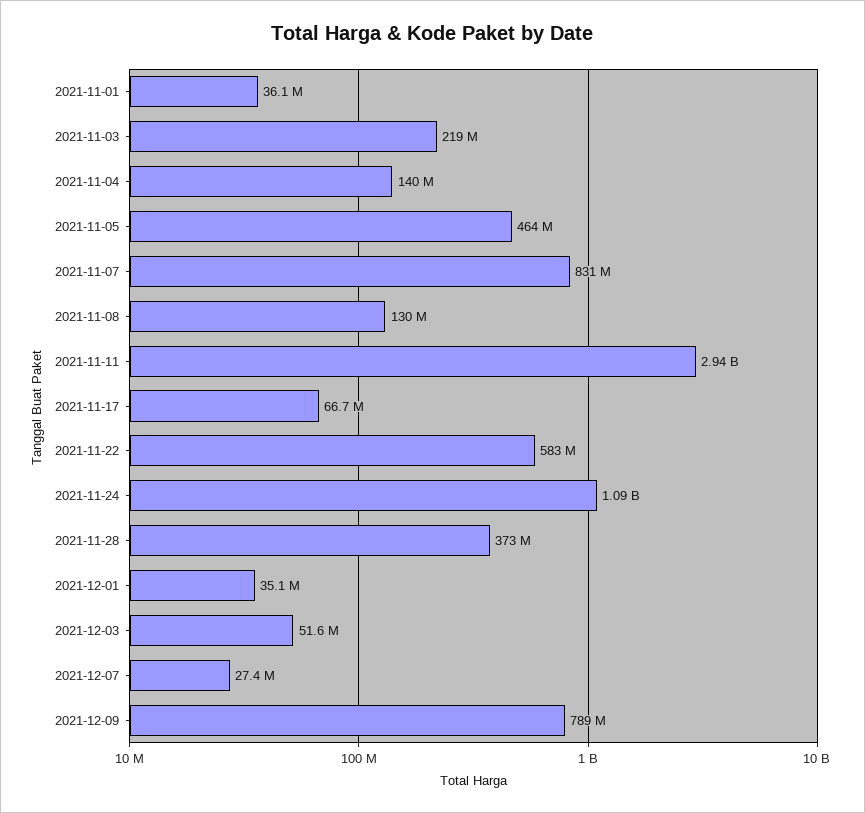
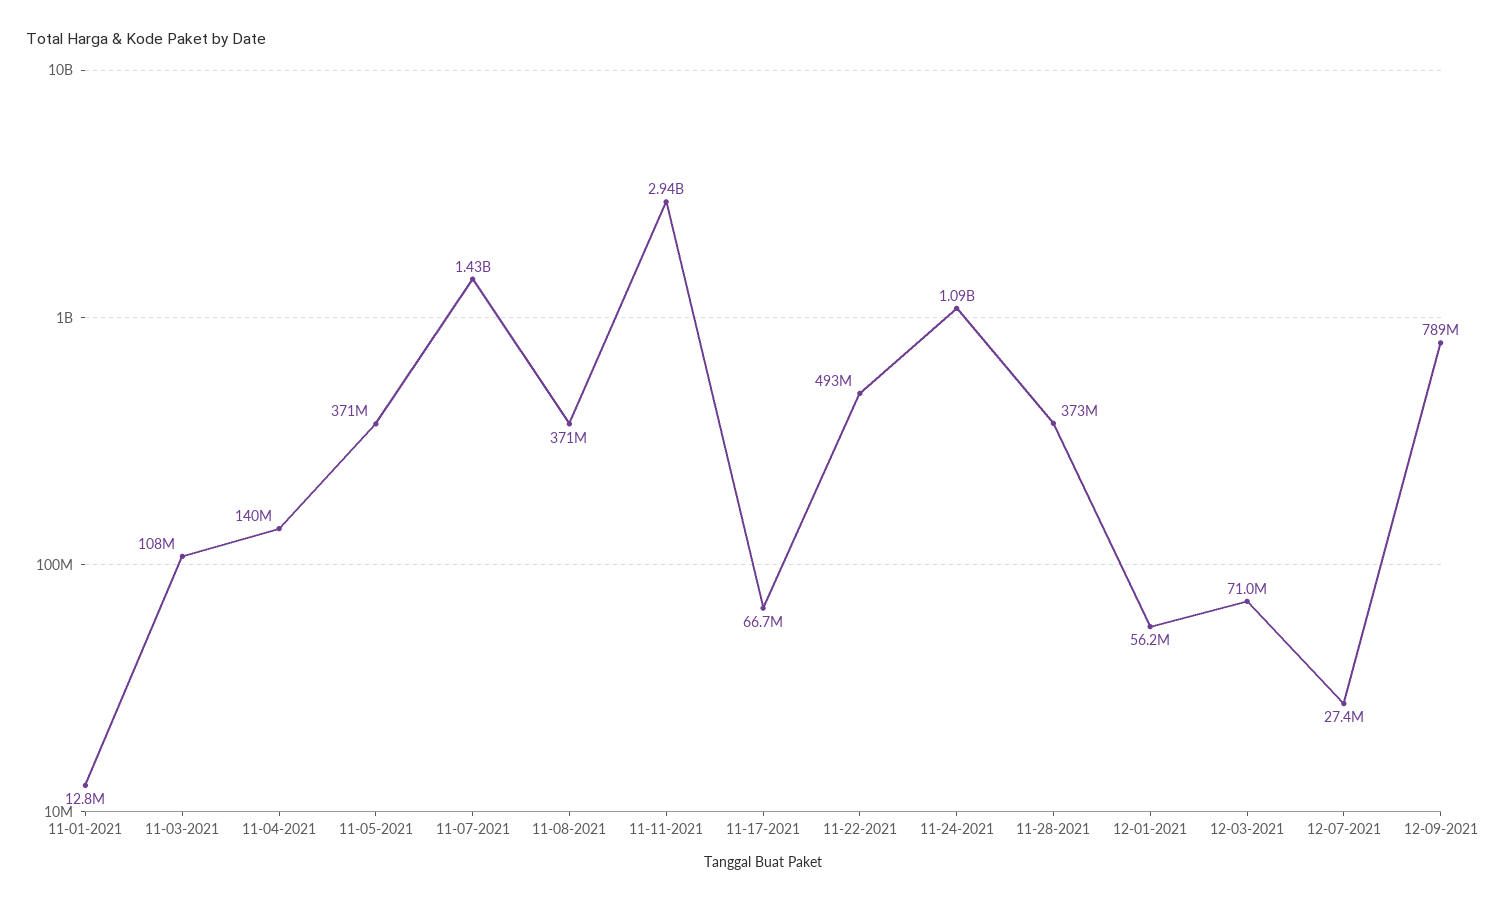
2021-11-01: 36100000 -> 12800000
2021-11-03: 219000000 -> 108000000
2021-11-05: 464000000 -> 371000000
2021-11-07: 831000000 -> 1430000000
2021-11-08: 130000000 -> 371000000
2021-11-22: 583000000 -> 493000000
2021-12-01: 35100000 -> 56200000
2021-12-03: 51600000 -> 71000000

